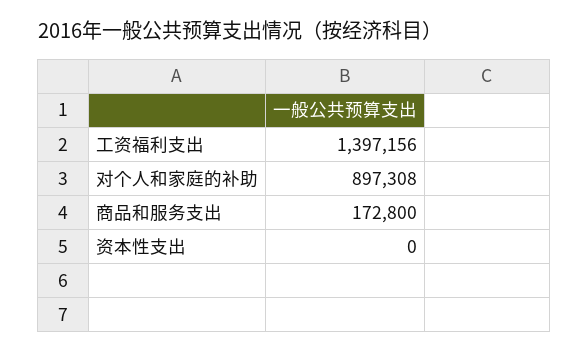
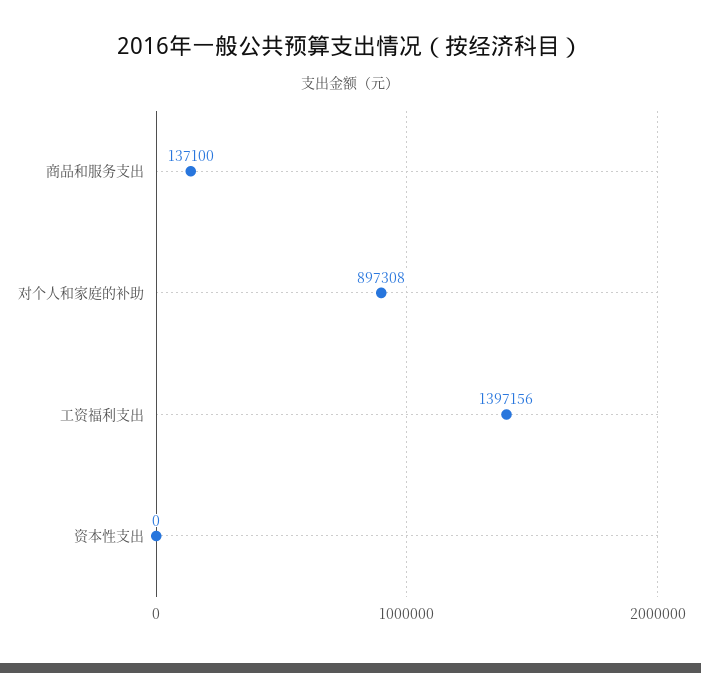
商品和服务支出: 172800 -> 137100

